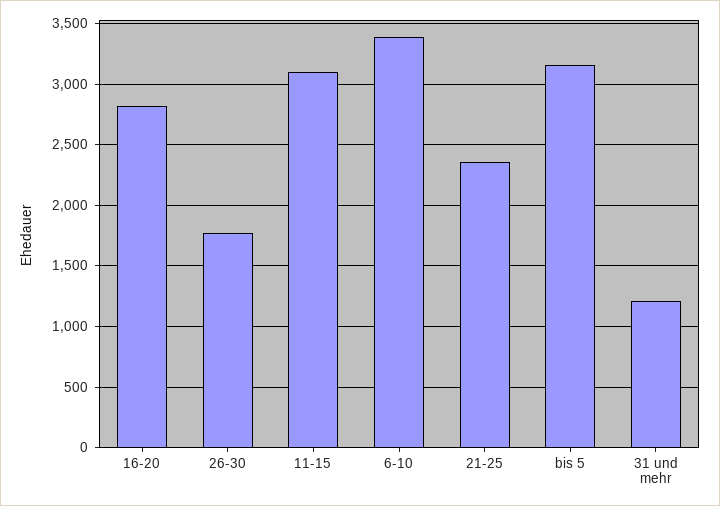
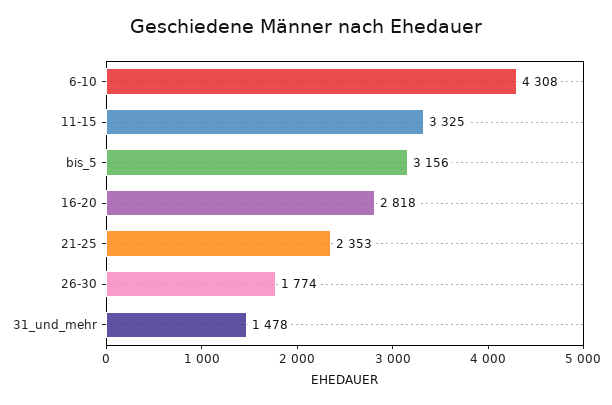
11-15: 3100 -> 3325
6-10: 3400 -> 4308
31 und mehr: 1200 -> 1478

